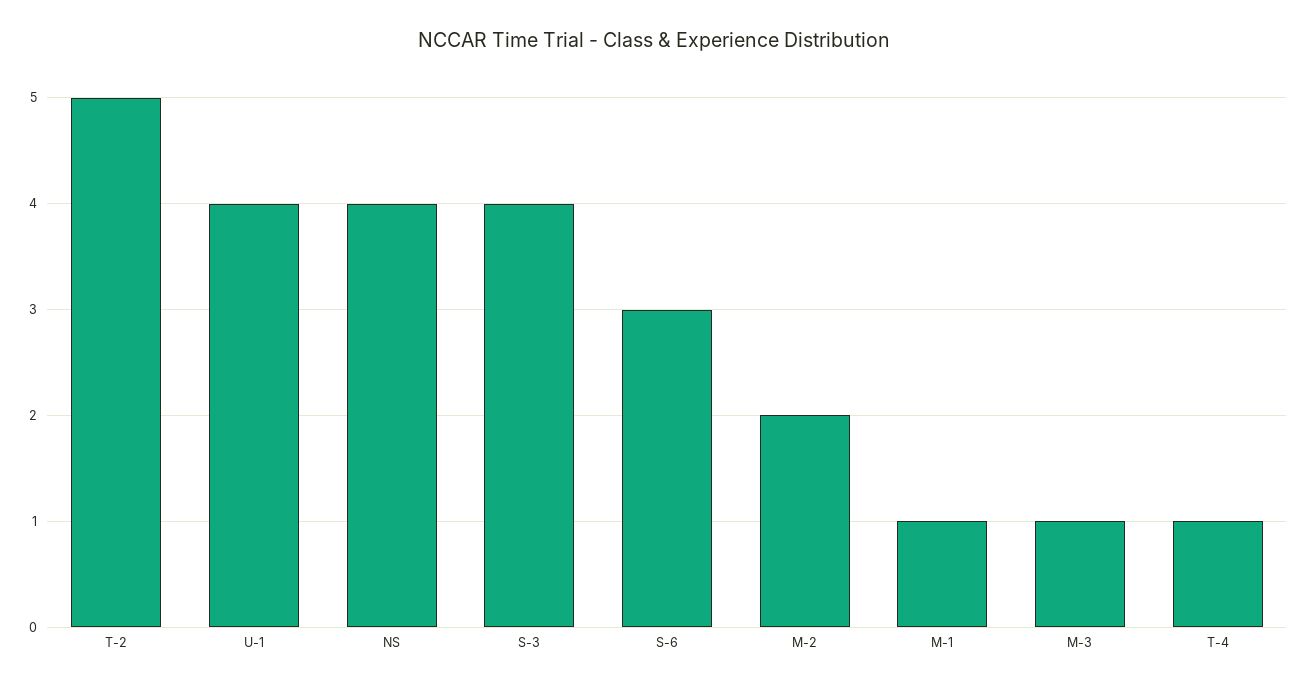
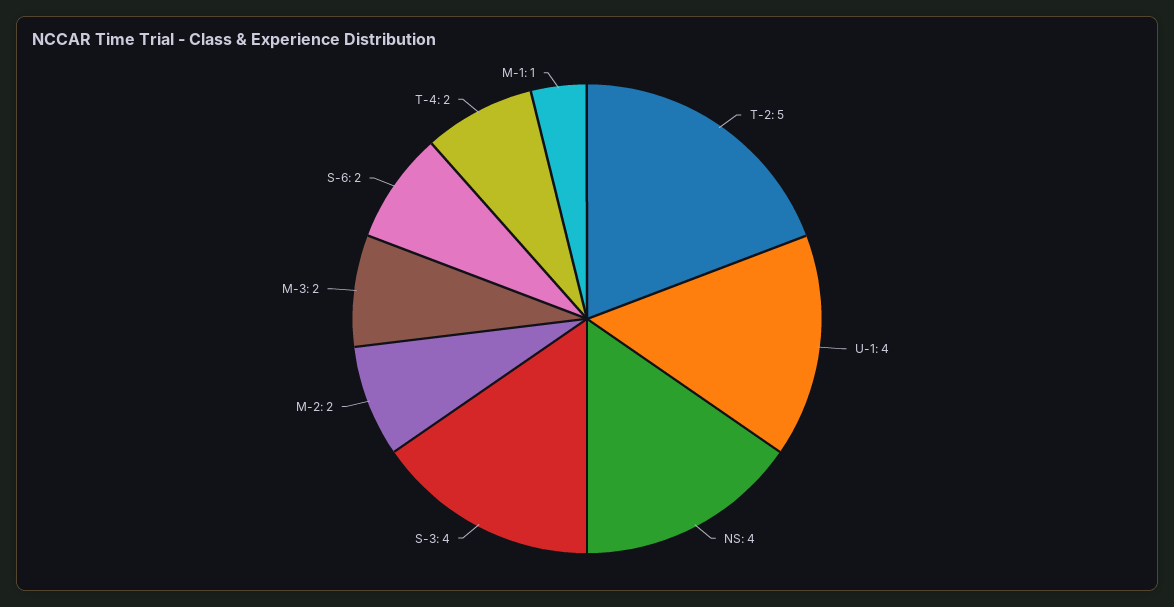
S-6: 3 -> 2
M-3: 1 -> 2
T-4: 1 -> 2

